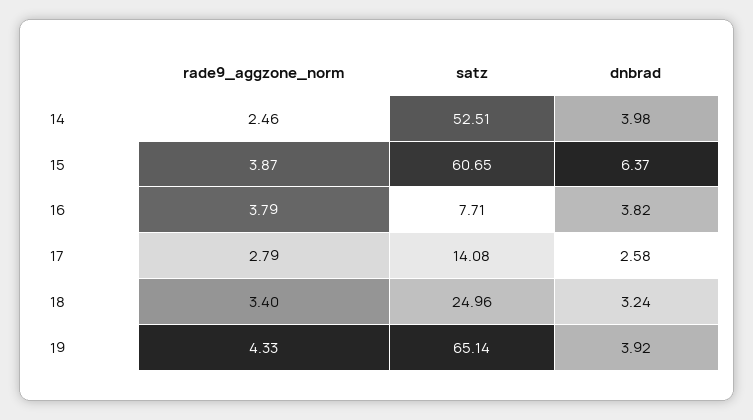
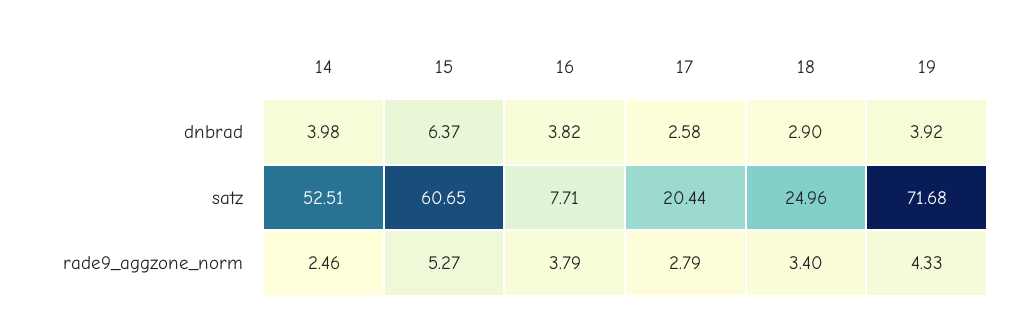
rade9_aggzone_norm, 15: 3.87 -> 5.27
satz, 17: 14.08 -> 20.44
dnbrad, 18: 3.24 -> 2.9
satz, 19: 65.14 -> 71.68

